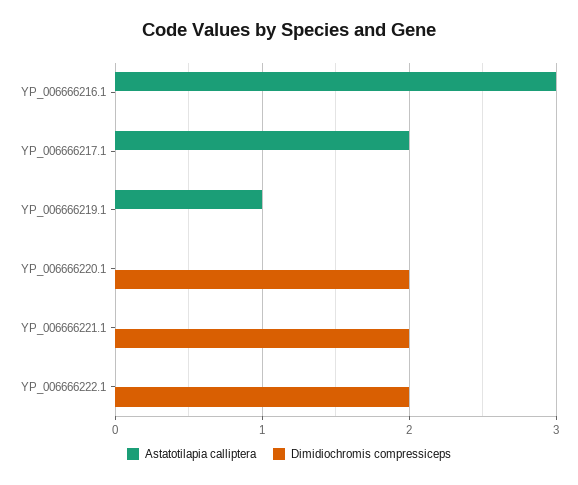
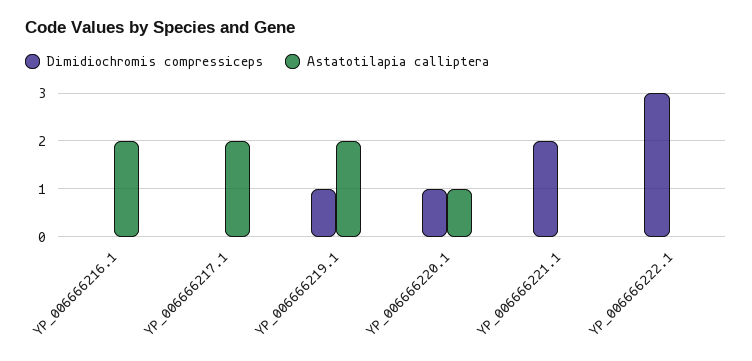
Astatotilapia calliptera, YP_006666216.1: 3 -> 2
Astatotilapia calliptera, YP_006666219.1: 1 -> 2
Dimidiochromis compressiceps, YP_006666219.1: 0 -> 1
Astatotilapia calliptera, YP_006666220.1: 0 -> 1
Dimidiochromis compressiceps, YP_006666220.1: 2 -> 1
Dimidiochromis compressiceps, YP_006666222.1: 2 -> 3

